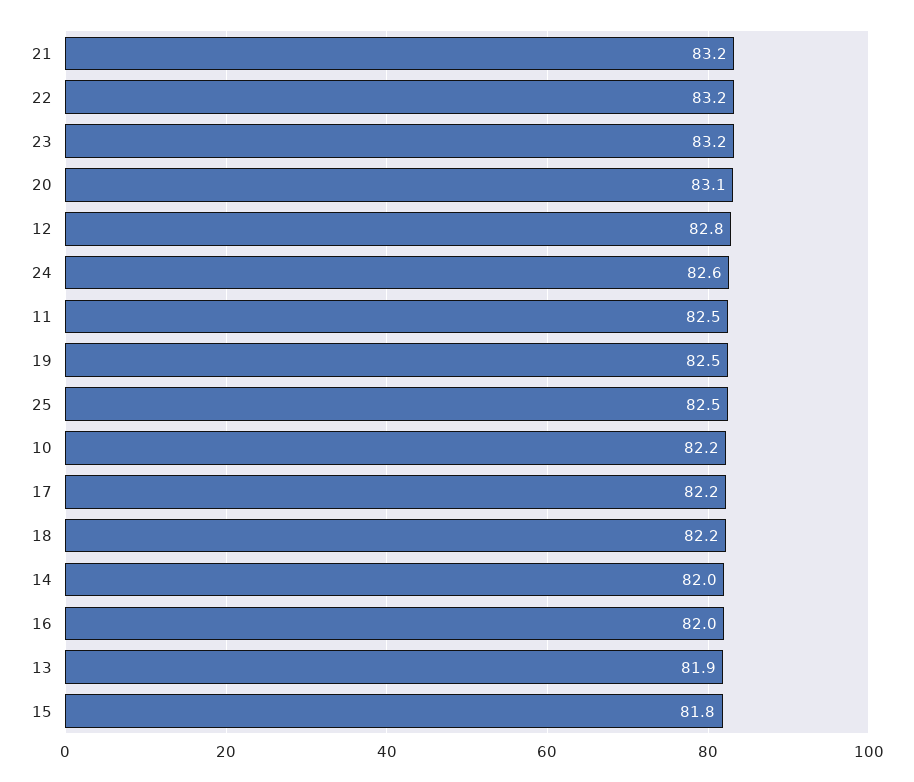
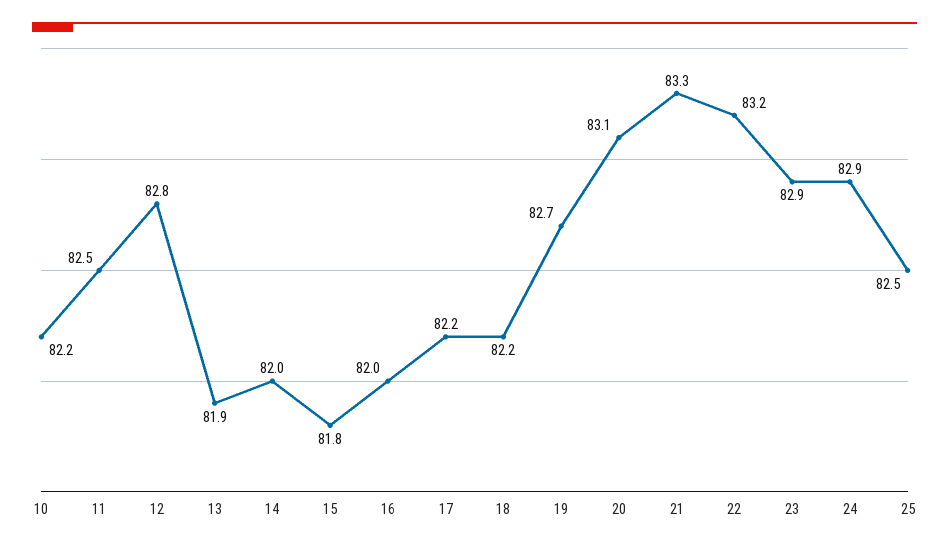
21: 83.2 -> 83.3
23: 83.2 -> 82.9
24: 82.6 -> 82.9
19: 82.5 -> 82.7

